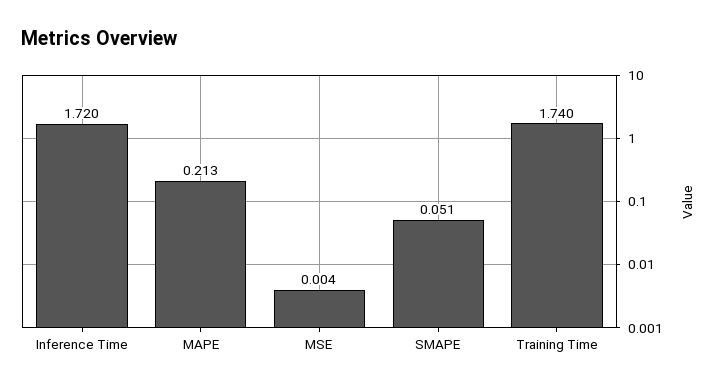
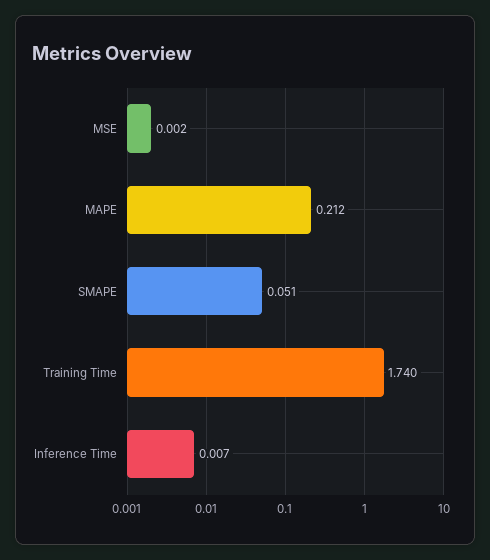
Inference Time: 1.72 -> 0.007
MAPE: 0.213 -> 0.212
MSE: 0.004 -> 0.002

